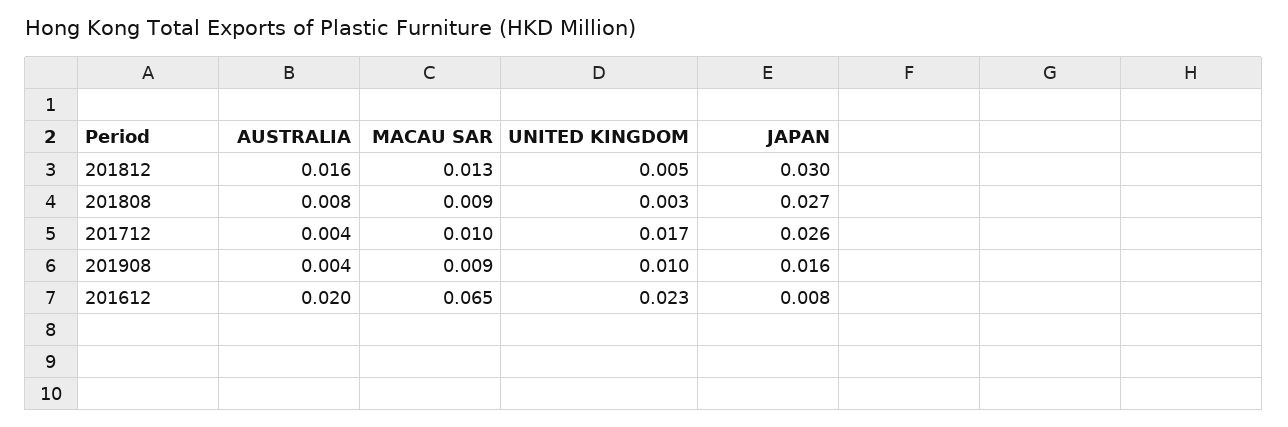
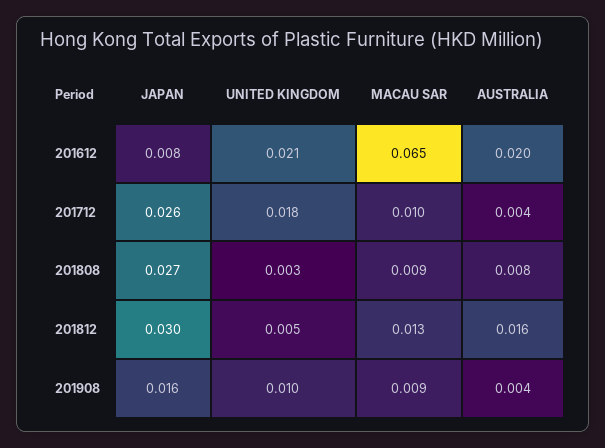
UNITED KINGDOM, 201712: 0.017 -> 0.018
UNITED KINGDOM, 201612: 0.023 -> 0.021

